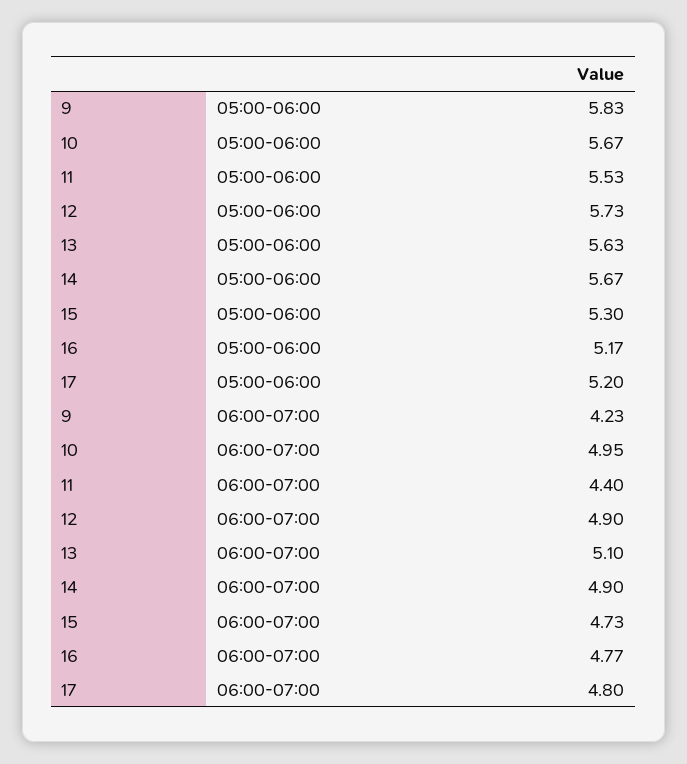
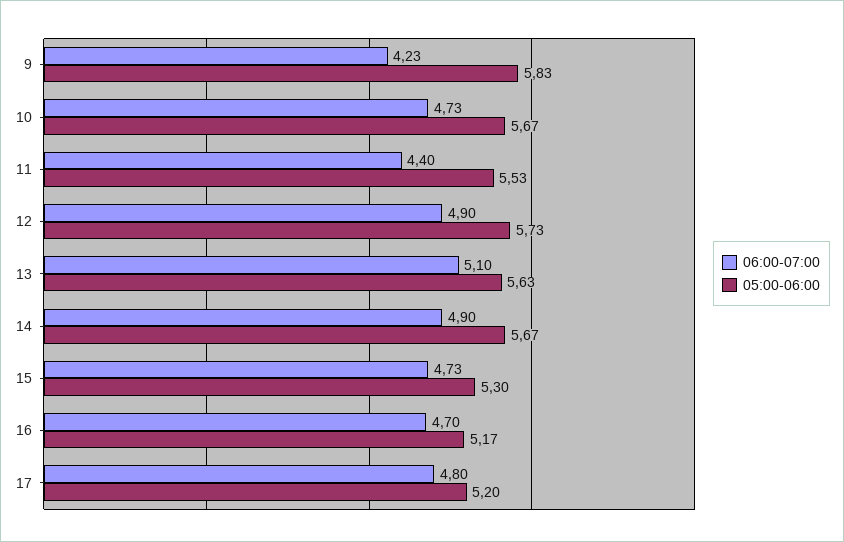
06:00-07:00, 10: 4.95 -> 4.73
06:00-07:00, 16: 4.77 -> 4.7

